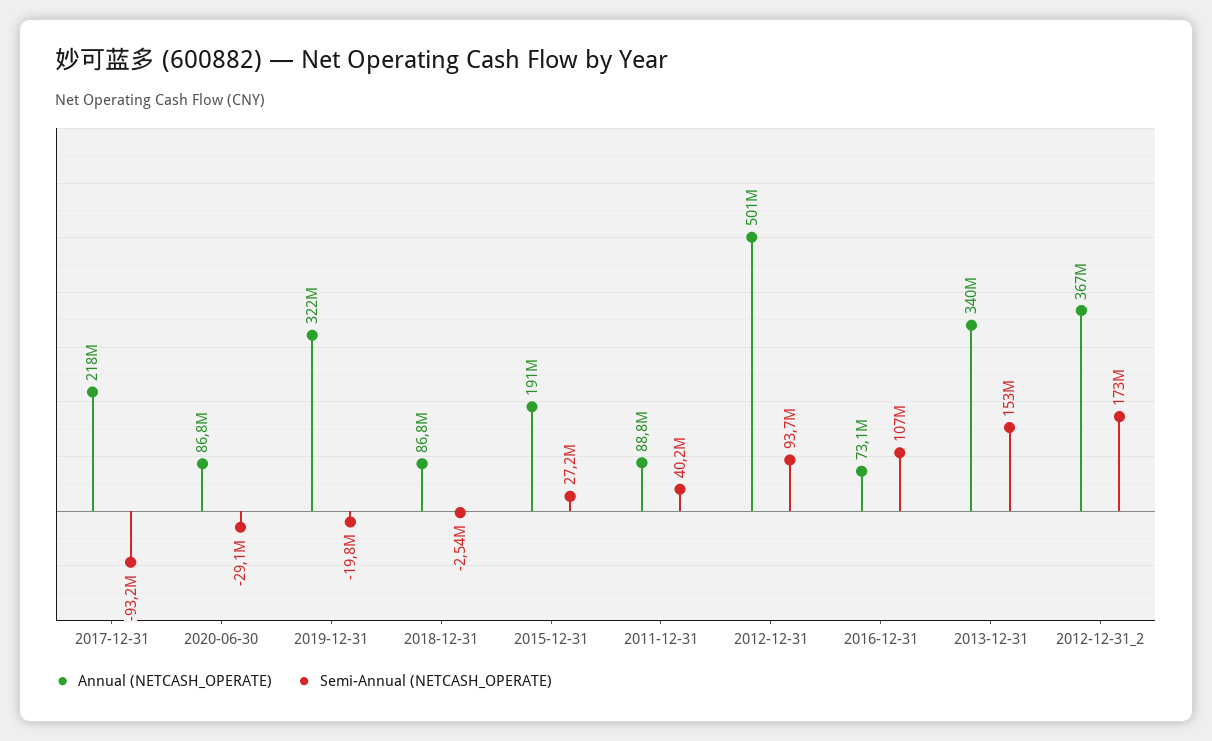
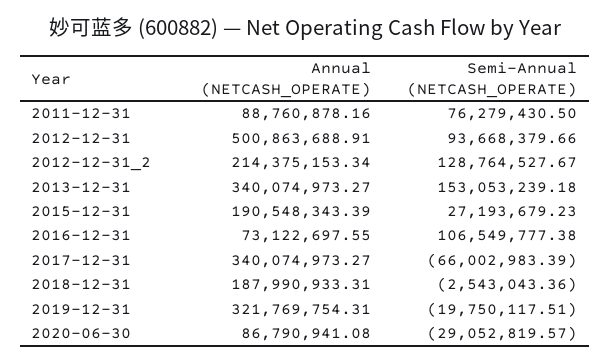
Annual (NETCASH_OPERATE), 2017-12-31: 218000000 -> 340074973.27
Semi-Annual (NETCASH_OPERATE), 2017-12-31: -93200000 -> -66002983.39
Annual (NETCASH_OPERATE), 2018-12-31: 86800000 -> 187990933.31
Semi-Annual (NETCASH_OPERATE), 2011-12-31: 40200000 -> 76279430.5
Annual (NETCASH_OPERATE), 2012-12-31_2: 367000000 -> 214375153.34
Semi-Annual (NETCASH_OPERATE), 2012-12-31_2: 173000000 -> 128764527.67

